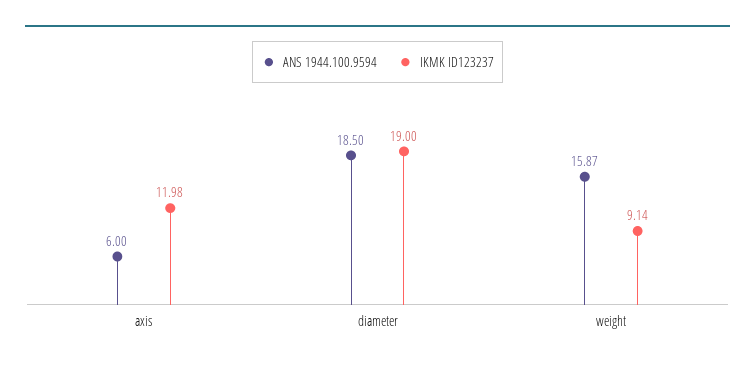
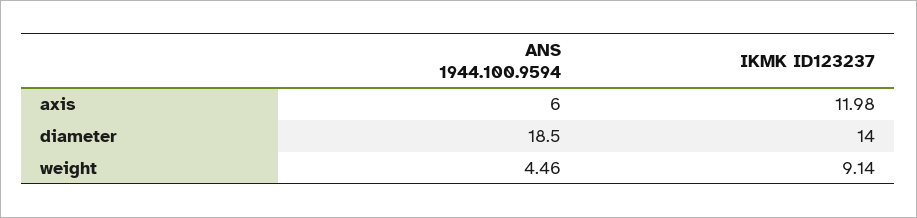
IKMK ID123237, diameter: 19 -> 14
ANS 1944.100.9594, weight: 15.87 -> 4.46

